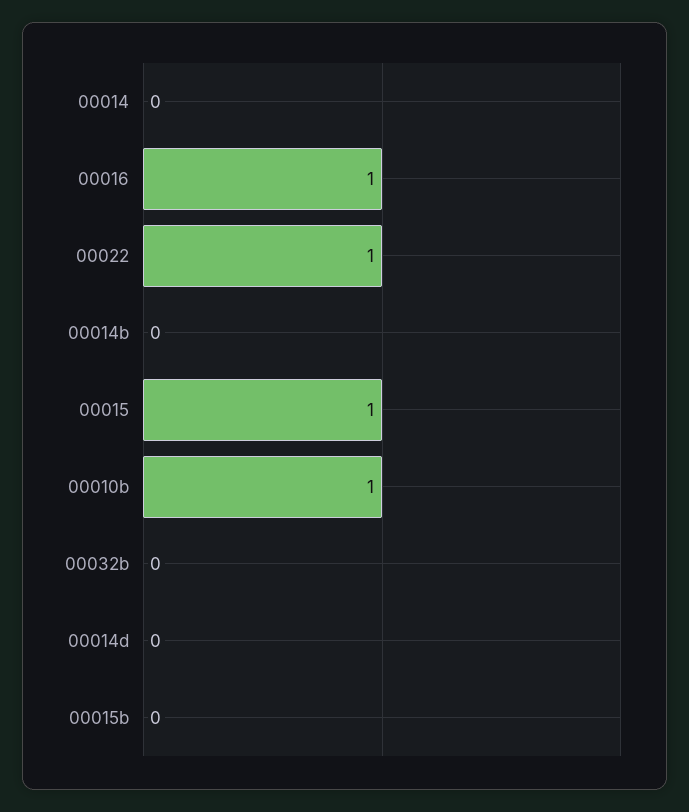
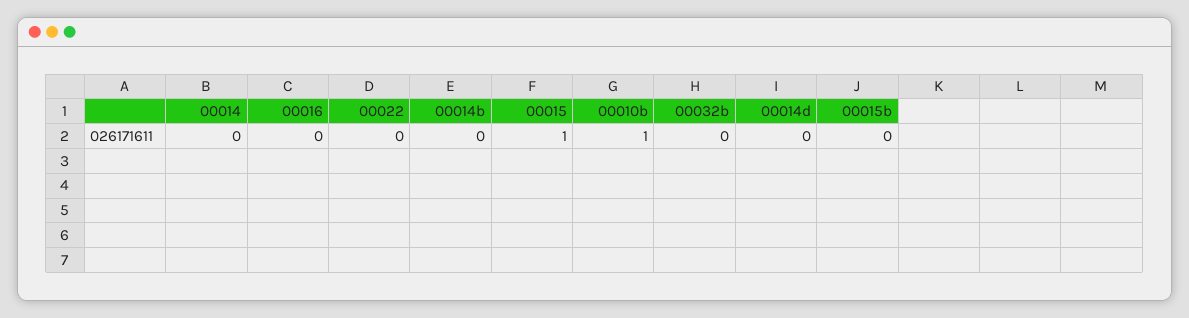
00016: 1 -> 0
00022: 1 -> 0

